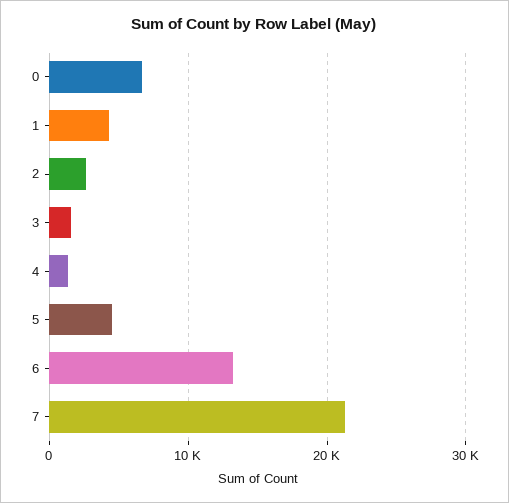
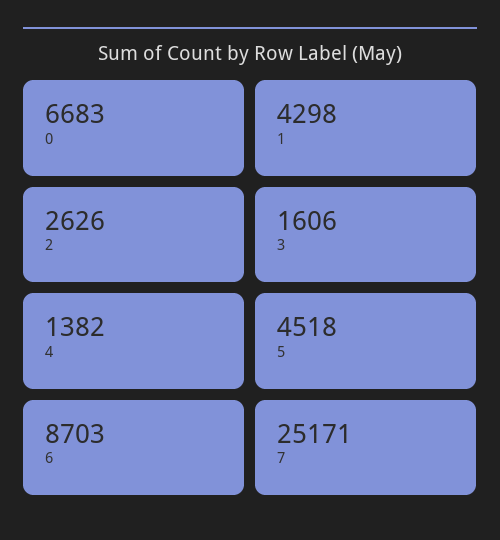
6: 13000 -> 8703
7: 21000 -> 25171

